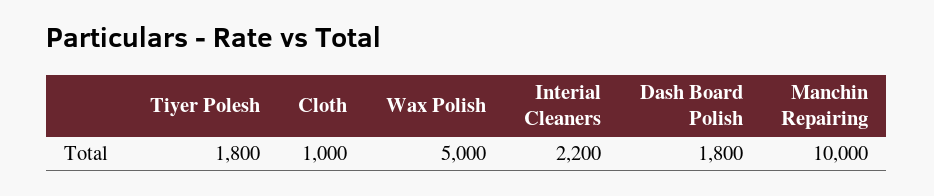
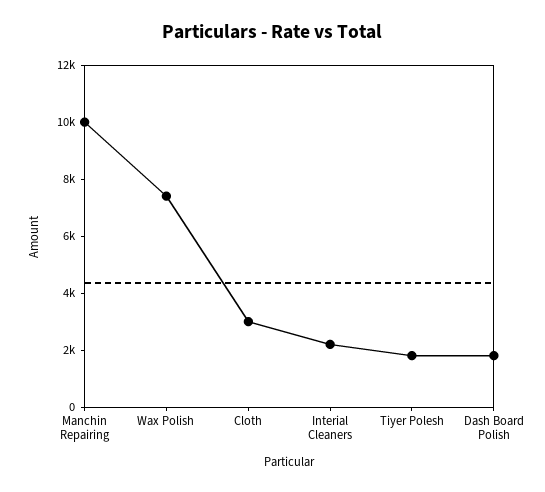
Cloth: 1000 -> 3000
Wax Polish: 5000 -> 7500

